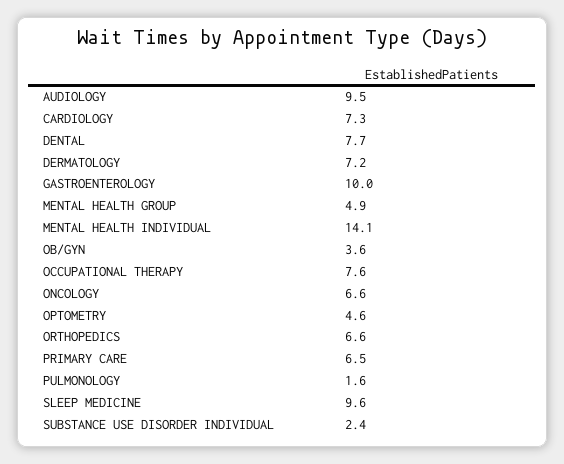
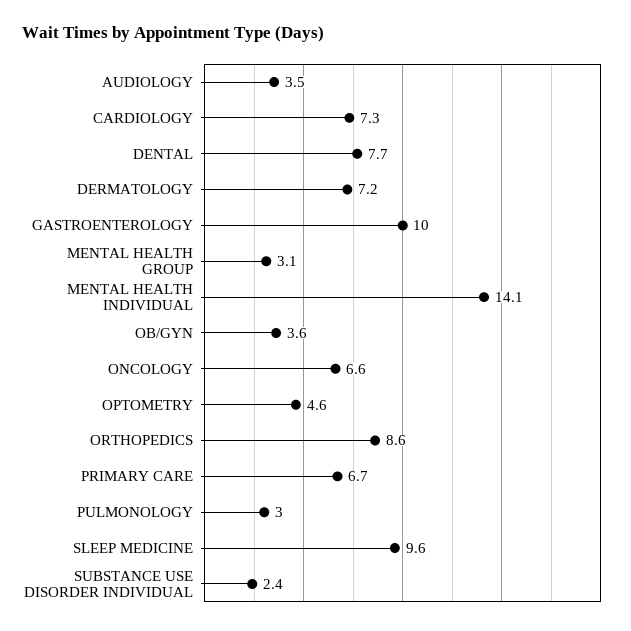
AUDIOLOGY: 9.5 -> 3.5
MENTAL HEALTH GROUP: 4.9 -> 3.1
OCCUPATIONAL THERAPY: 7.6 -> none
ORTHOPEDICS: 6.6 -> 8.6
PRIMARY CARE: 6.5 -> 6.7
PULMONOLOGY: 1.6 -> 3

